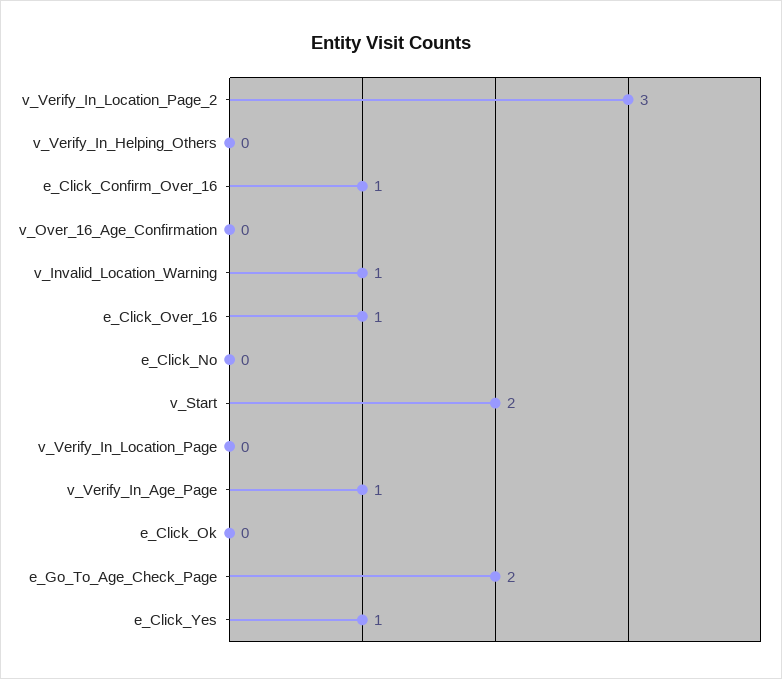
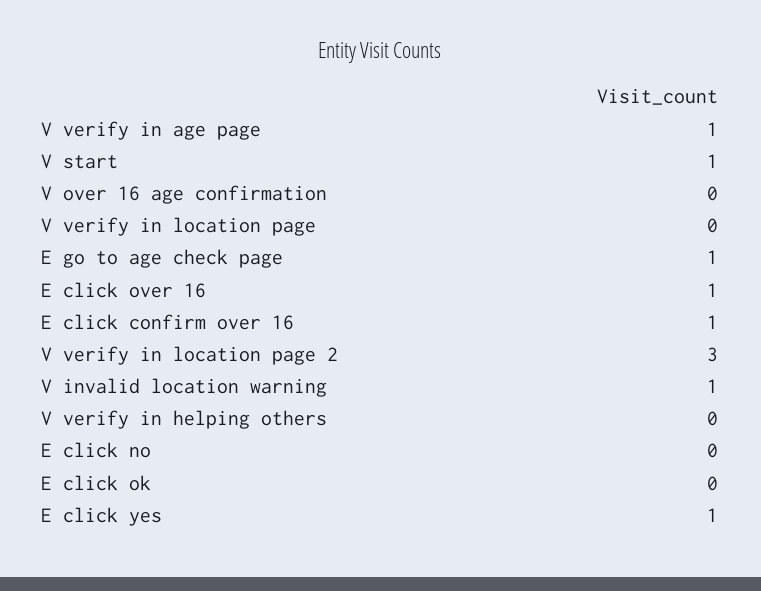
v_Start: 2 -> 1
e_Go_To_Age_Check_Page: 2 -> 1

